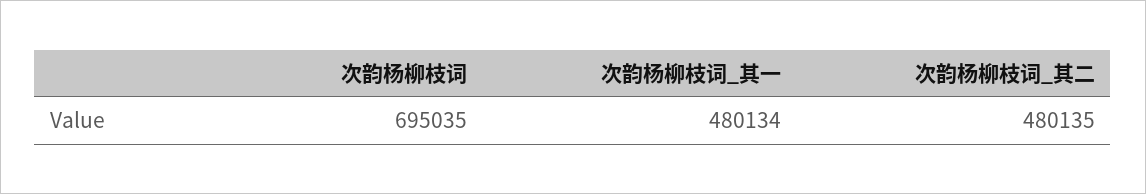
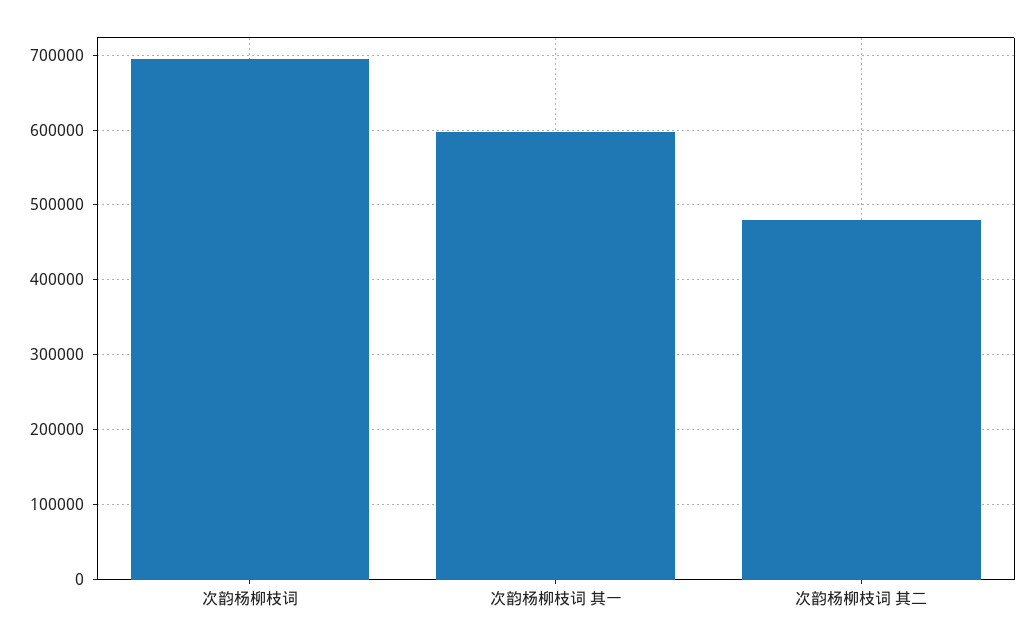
次韵杨柳枝词_其一: 480134 -> 600000

